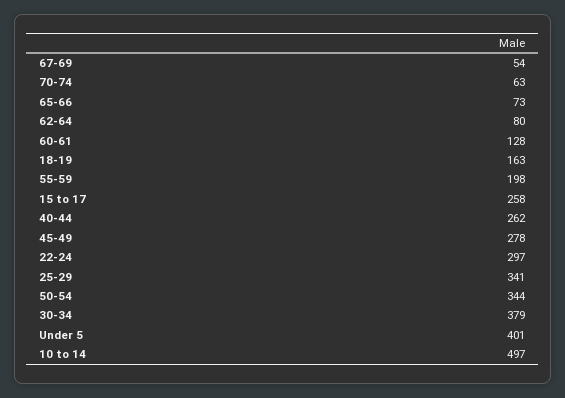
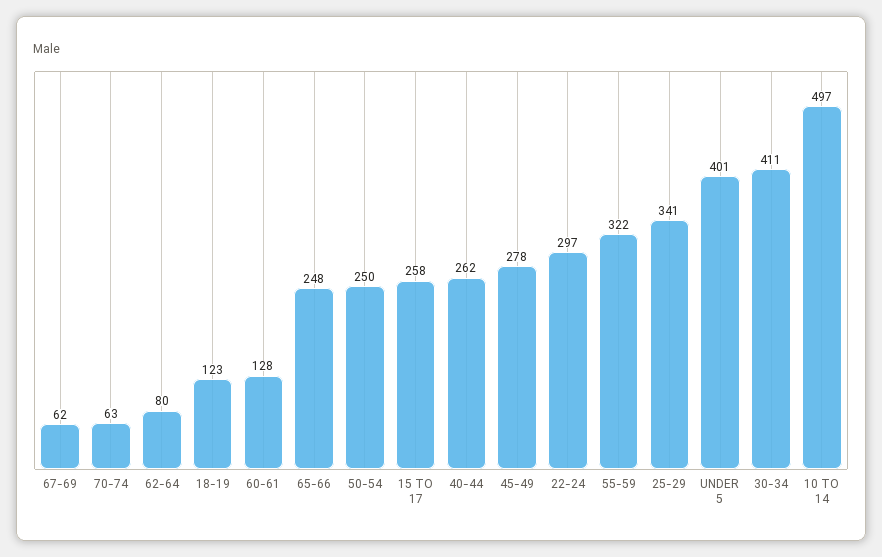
67-69: 54 -> 62
65-66: 73 -> 248
18-19: 163 -> 123
55-59: 198 -> 322
50-54: 344 -> 250
30-34: 379 -> 411

